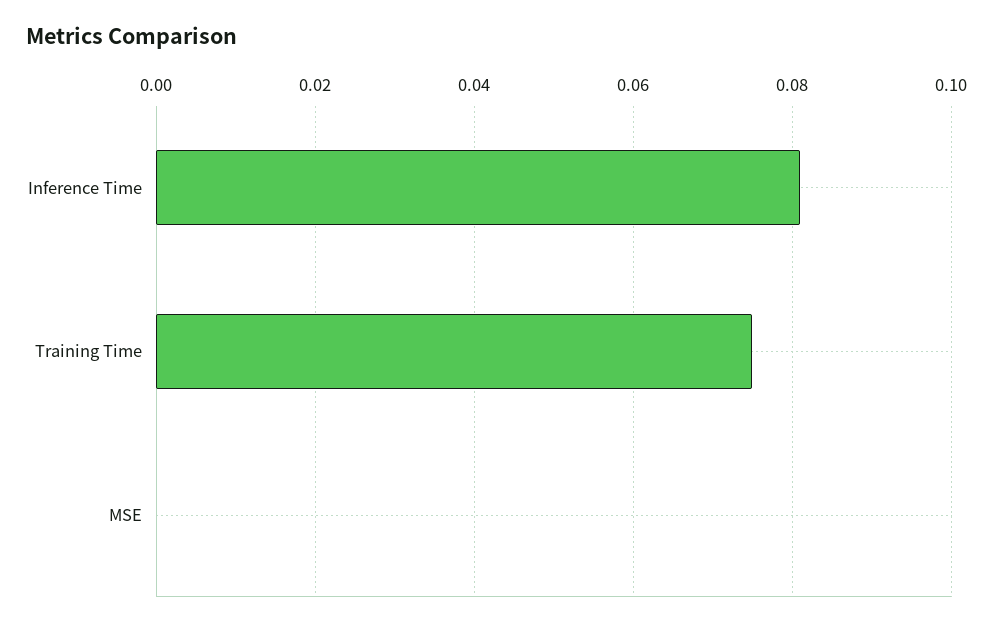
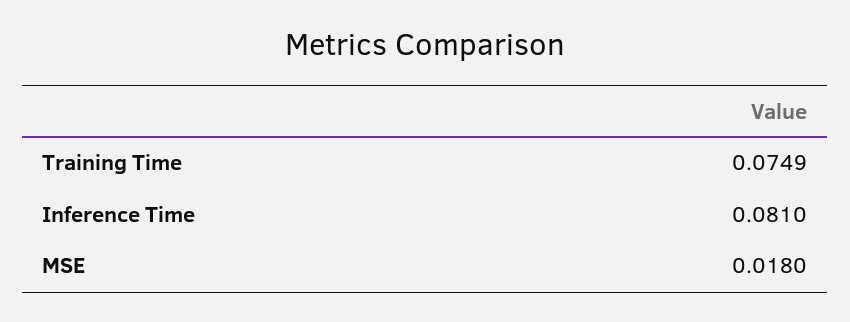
MSE: 0 -> 0.018

